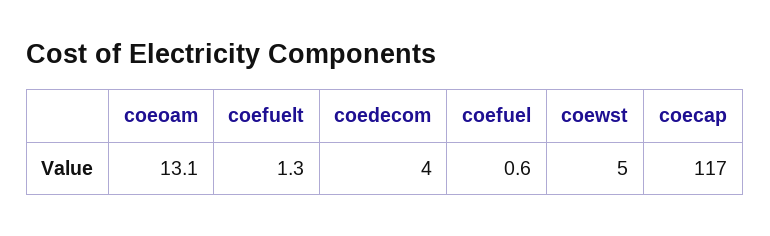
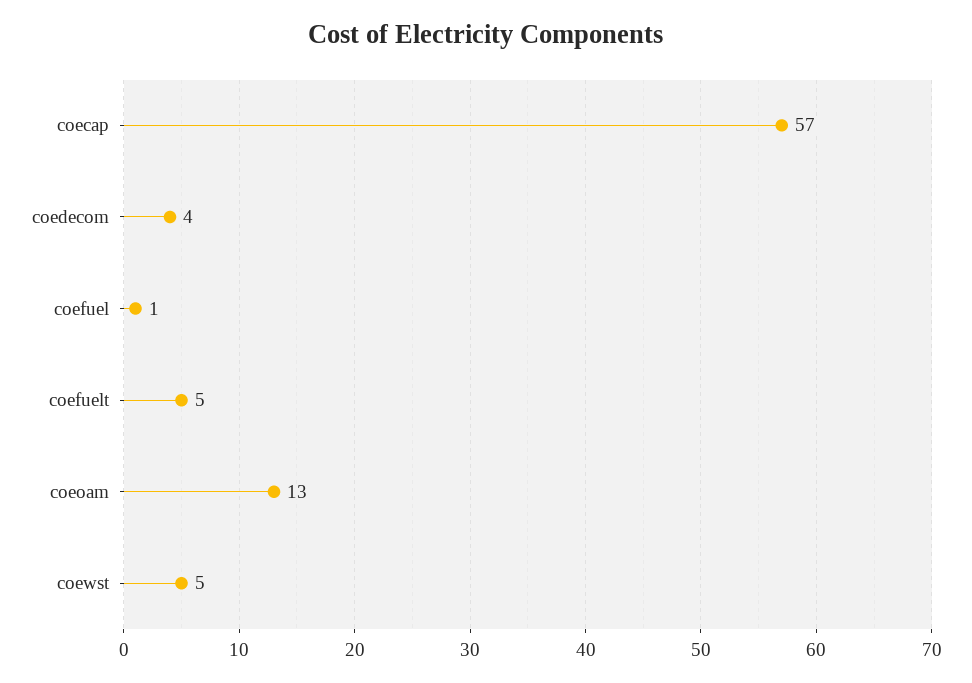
coefuelt: 1.3 -> 5
coecap: 117 -> 57

